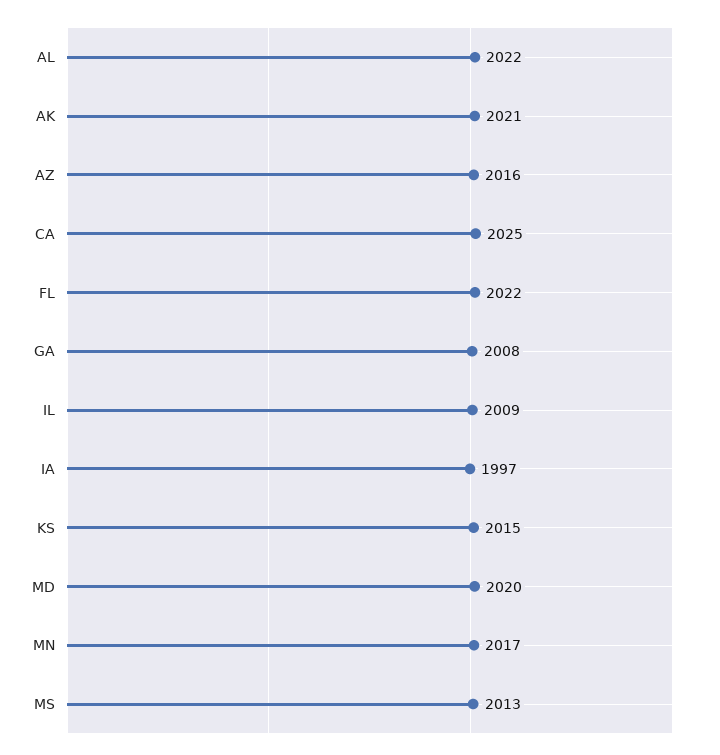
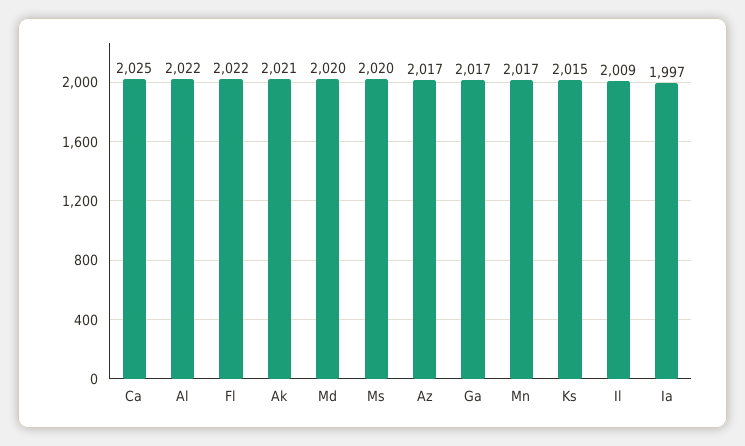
AZ: 2016 -> 2017
GA: 2008 -> 2017
MS: 2013 -> 2020

